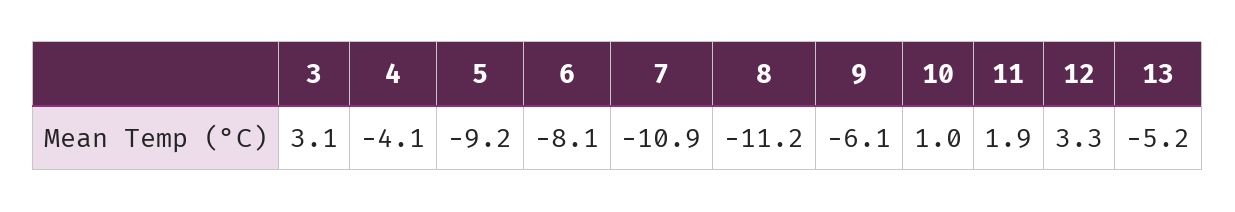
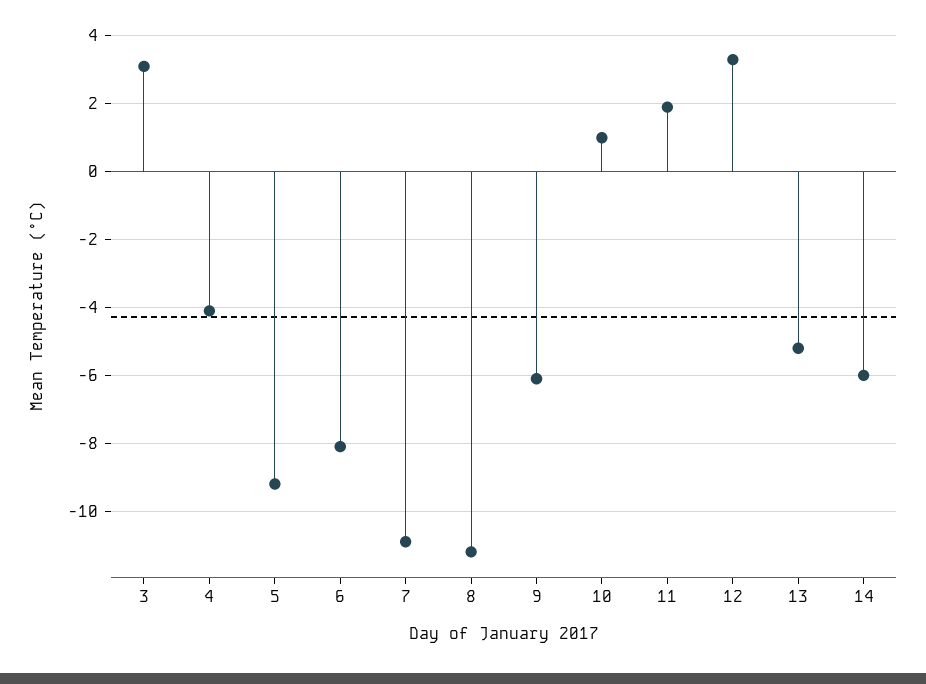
14: none -> -6

